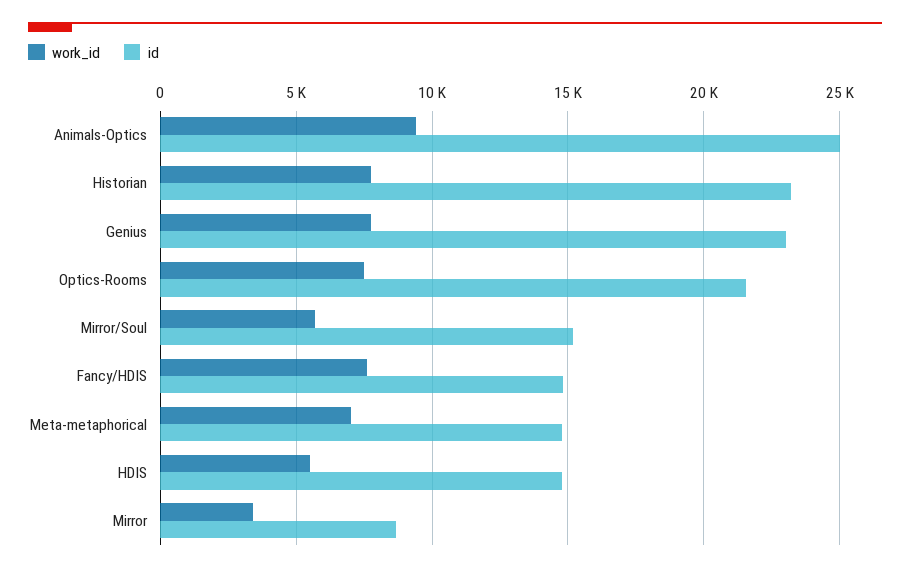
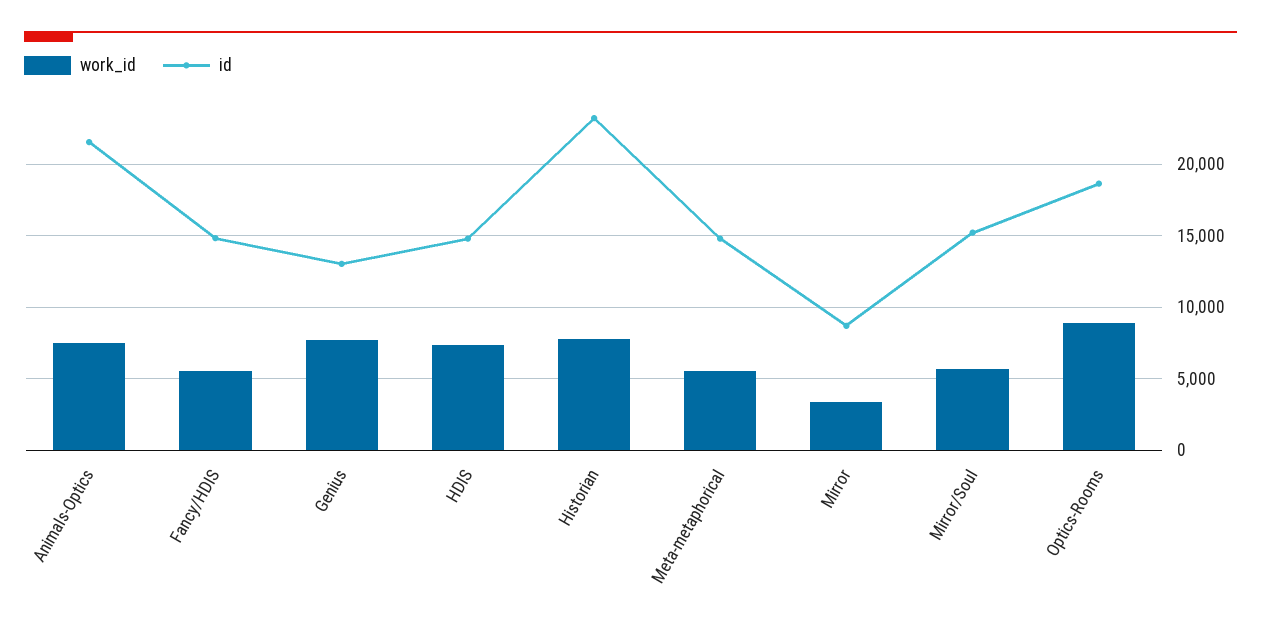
work_id, Animals-Optics: 9500 -> 7500
id, Animals-Optics: 25000 -> 21500
id, Genius: 23000 -> 13000
work_id, Optics-Rooms: 7500 -> 9000
id, Optics-Rooms: 21500 -> 18500
work_id, Fancy/HDIS: 7500 -> 5500
work_id, Meta-metaphorical: 7000 -> 5500
work_id, HDIS: 5500 -> 7500

